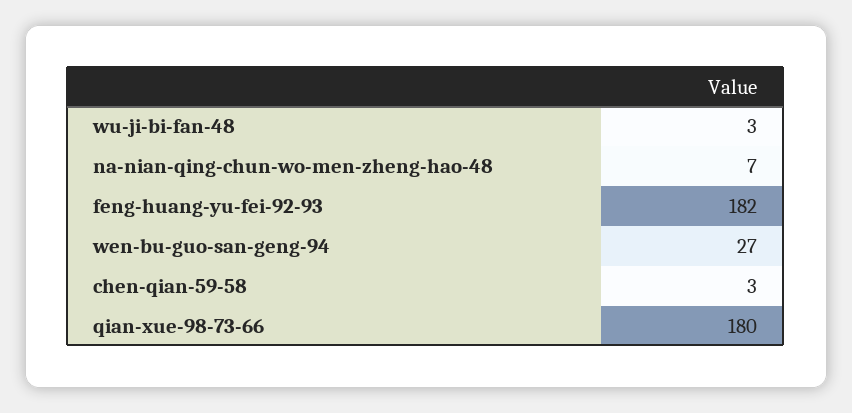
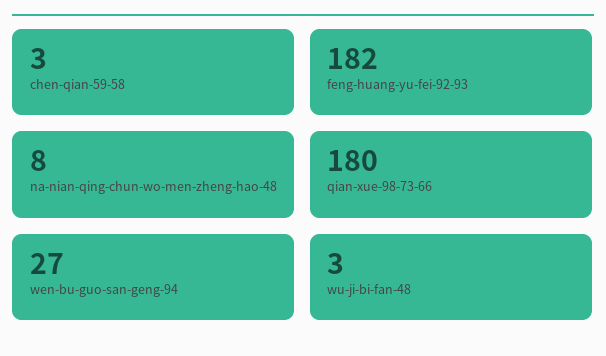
na-nian-qing-chun-wo-men-zheng-hao-48: 7 -> 8

